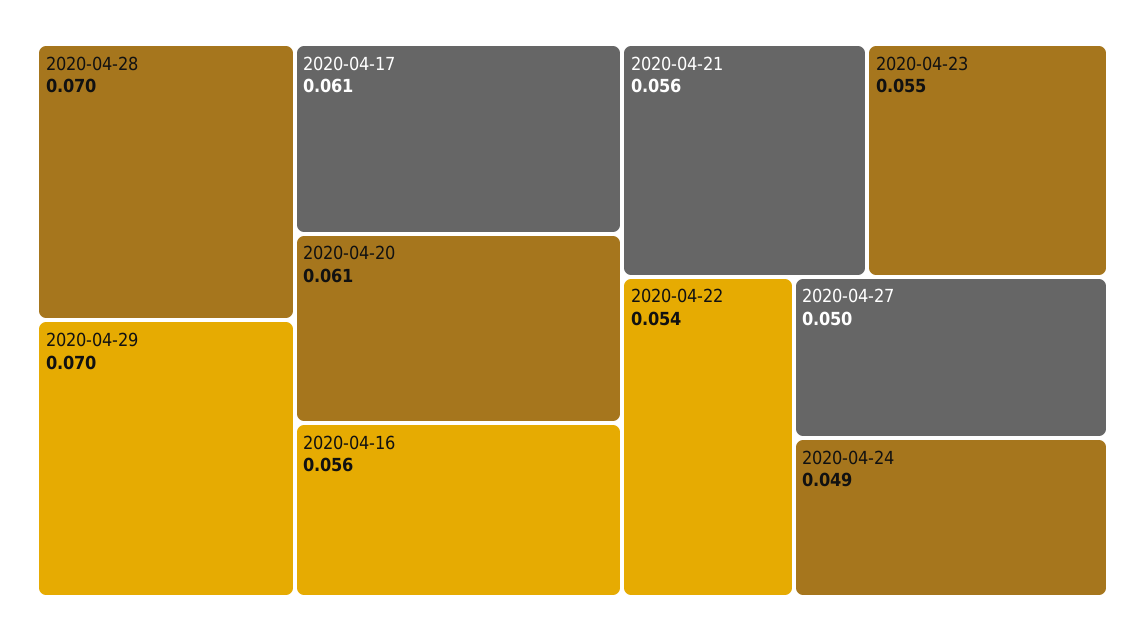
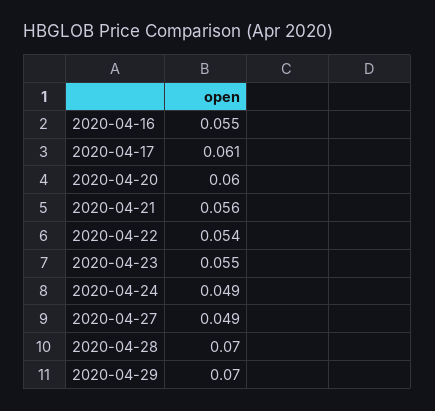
2020-04-20: 0.061 -> 0.06
2020-04-16: 0.056 -> 0.055
2020-04-27: 0.05 -> 0.049

